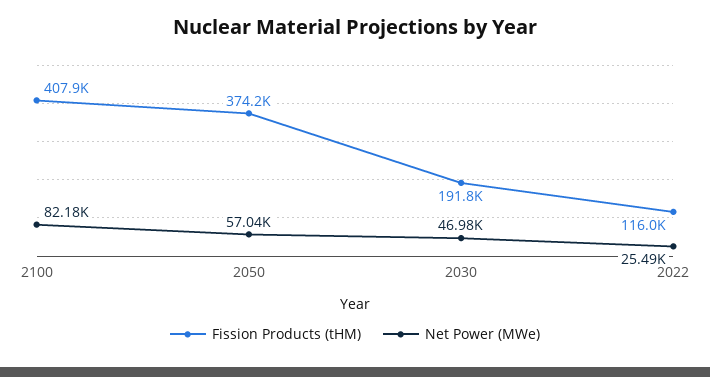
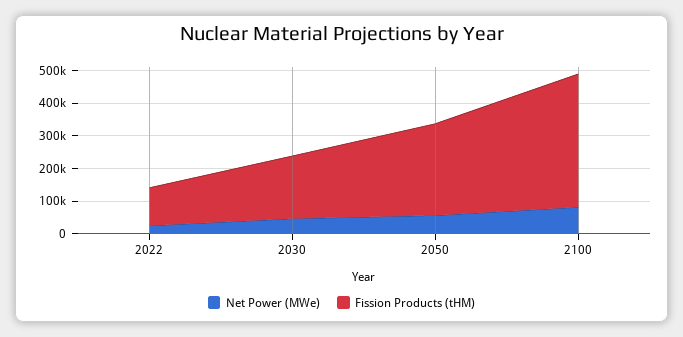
Fission Products (tHM), 2050: 374200 -> 275000

